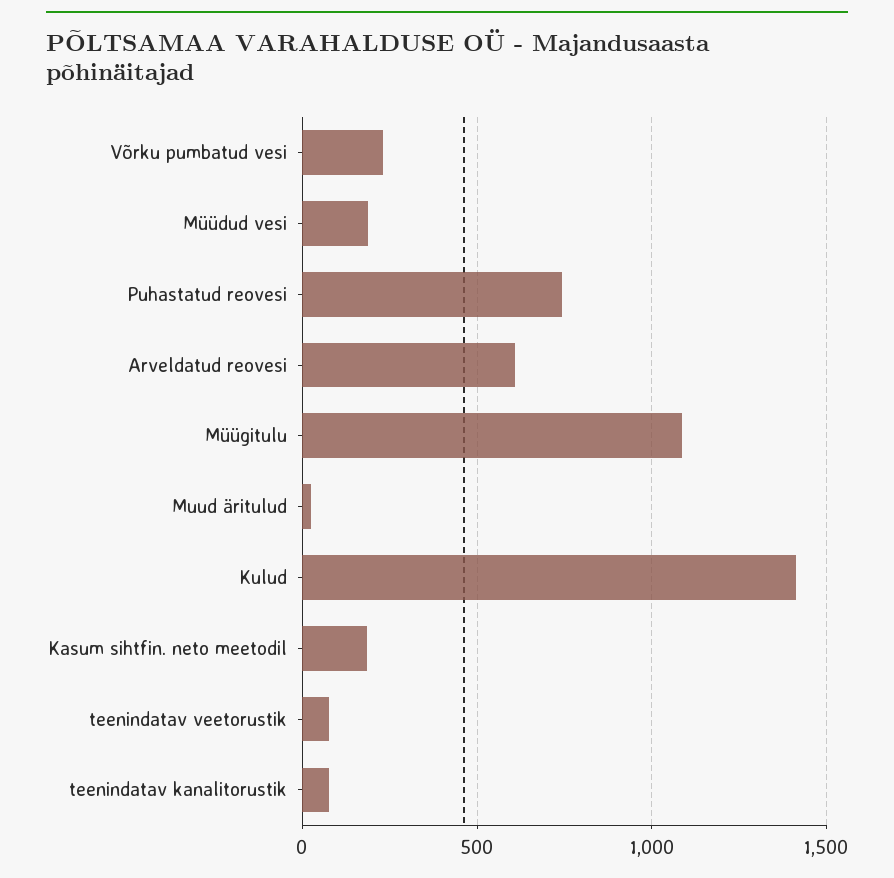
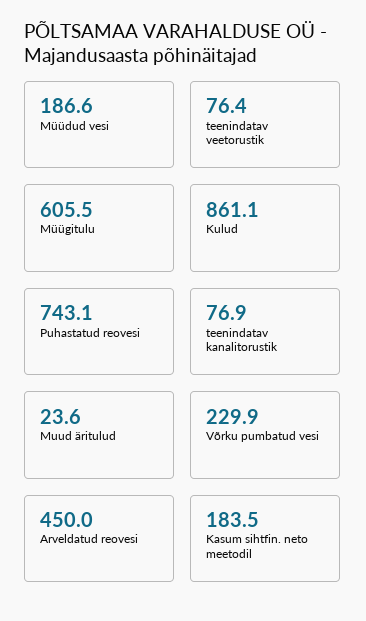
Arveldatud reovesi: 600 -> 450
Müügitulu: 1100 -> 605.5
Kulud: 1400 -> 861.1

